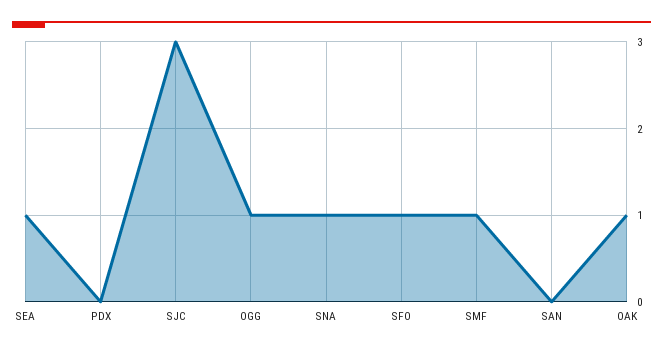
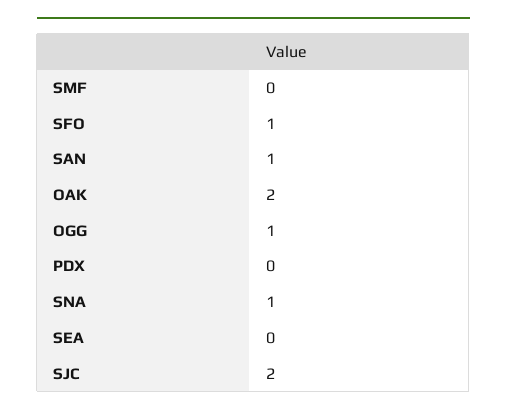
SEA: 1 -> 0
SJC: 3 -> 2
SMF: 1 -> 0
SAN: 0 -> 1
OAK: 1 -> 2

